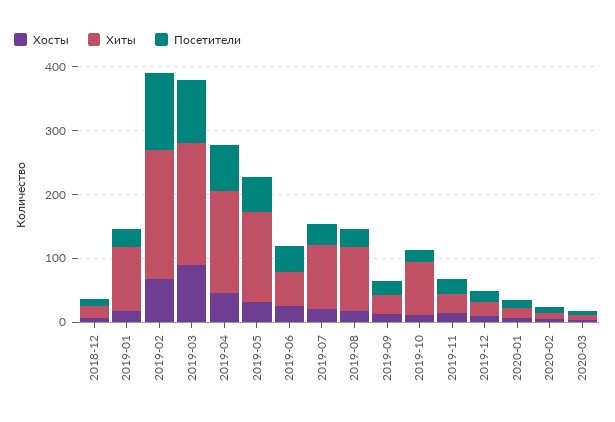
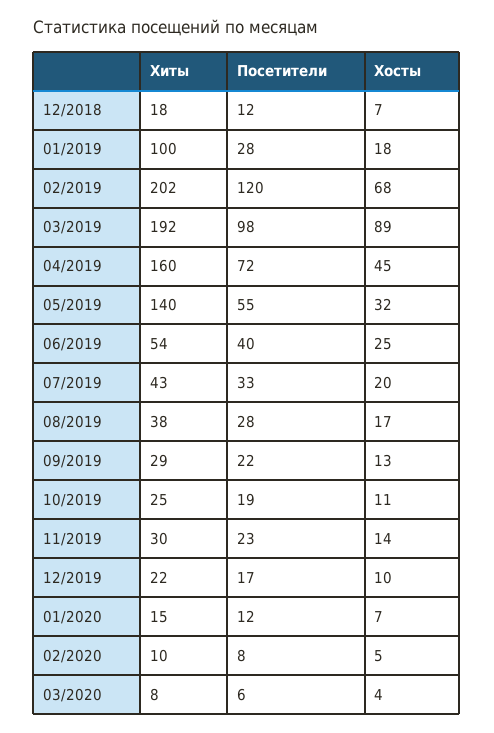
Хиты, 2019-07: 100 -> 43
Хиты, 2019-08: 100 -> 38
Хиты, 2019-10: 80 -> 25

